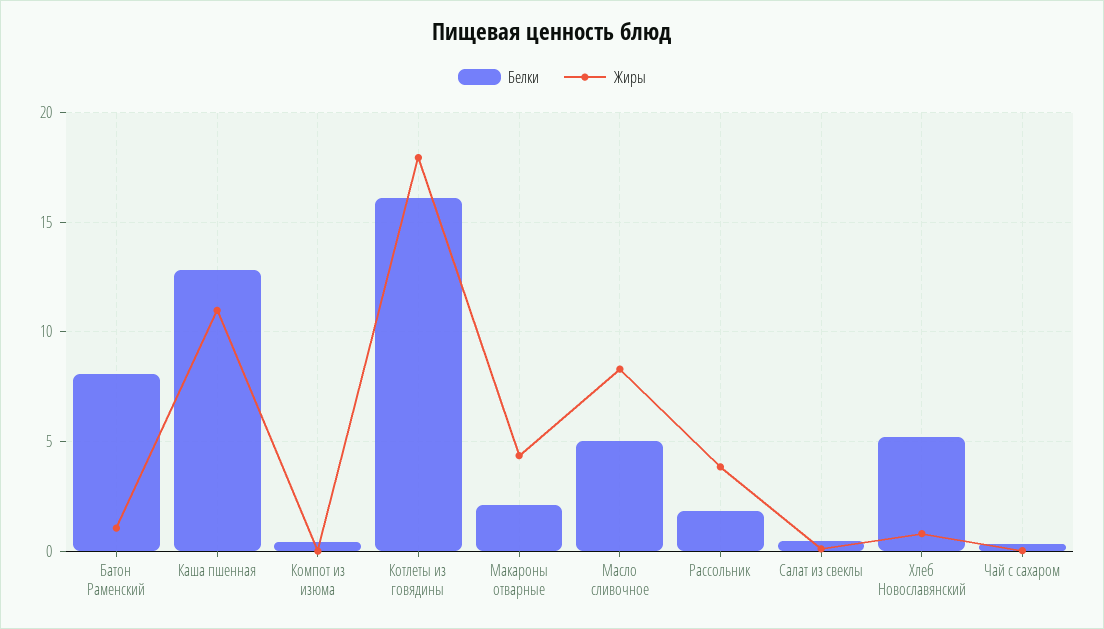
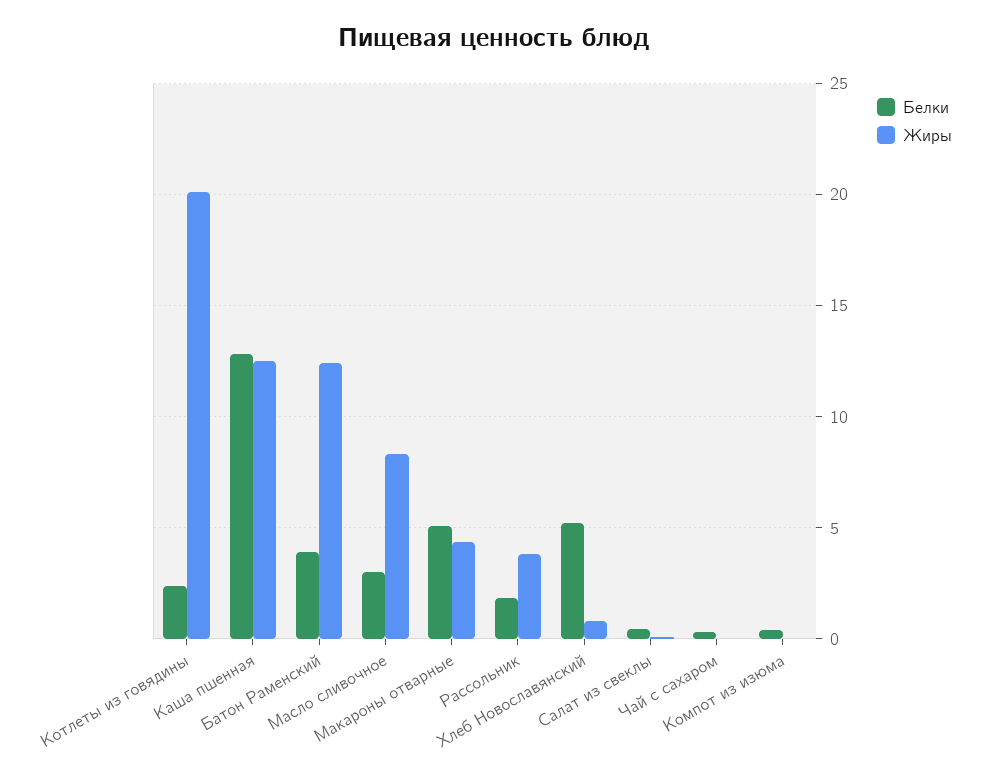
Белки, Батон Раменский: 8 -> 4
Жиры, Батон Раменский: 1 -> 12.5
Жиры, Каша пшенная: 11 -> 12.5
Белки, Котлеты из говядины: 16 -> 2.5
Жиры, Котлеты из говядины: 18 -> 20
Белки, Макароны отварные: 2 -> 5
Белки, Масло сливочное: 5 -> 3

